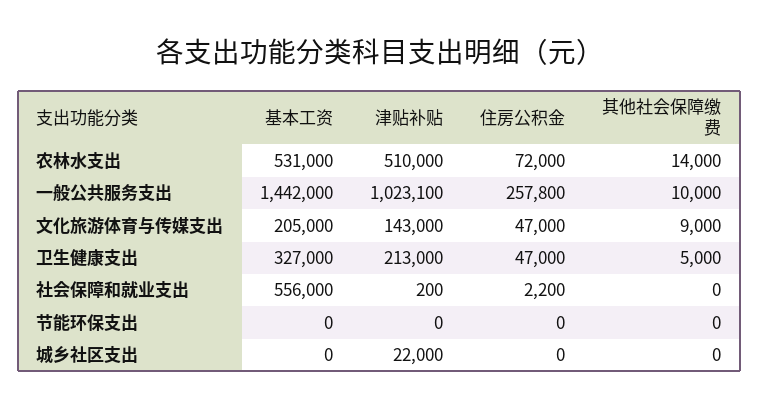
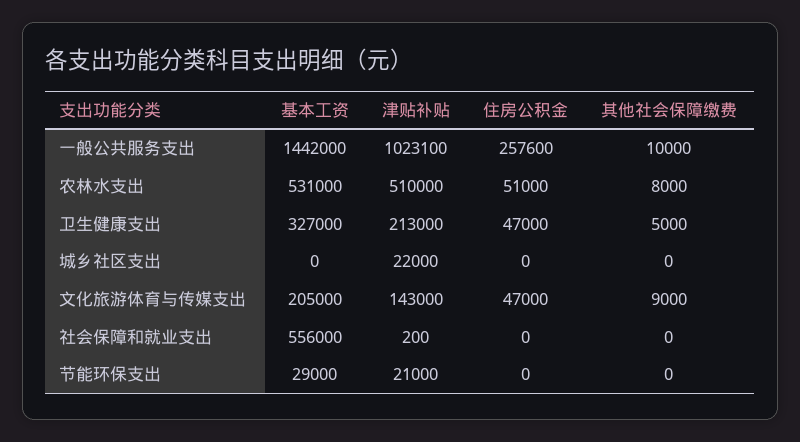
住房公积金, 农林水支出: 72000 -> 51000
其他社会保障缴费, 农林水支出: 14000 -> 8000
住房公积金, 一般公共服务支出: 257800 -> 257600
住房公积金, 社会保障和就业支出: 2200 -> 0
基本工资, 节能环保支出: 0 -> 29000
津贴补贴, 节能环保支出: 0 -> 21000

